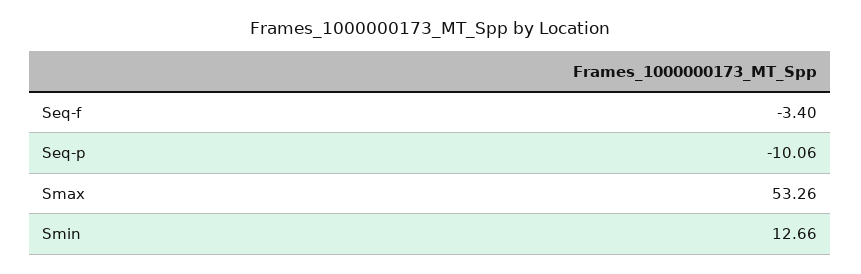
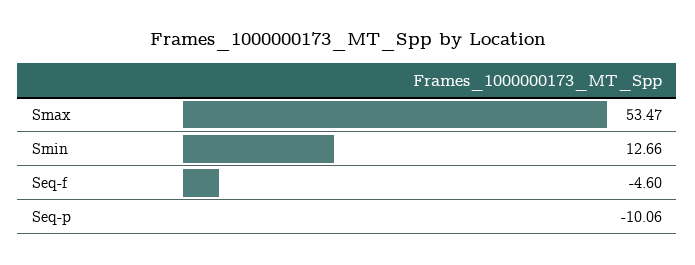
Seq-f: -3.4 -> -4.6
Smax: 53.26 -> 53.47

